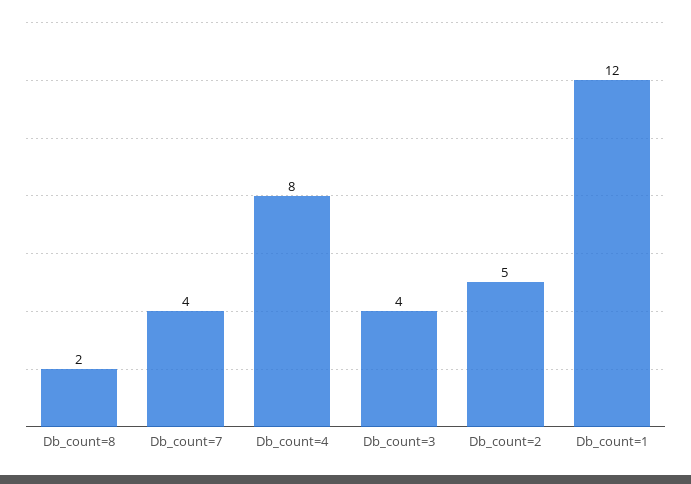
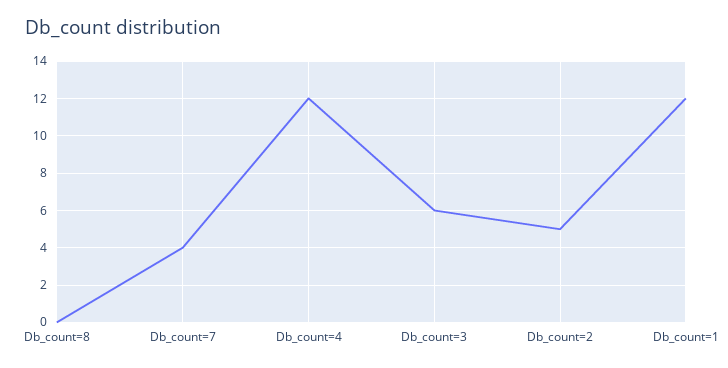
Db_count=8: 2 -> 0
Db_count=4: 8 -> 12
Db_count=3: 4 -> 6

